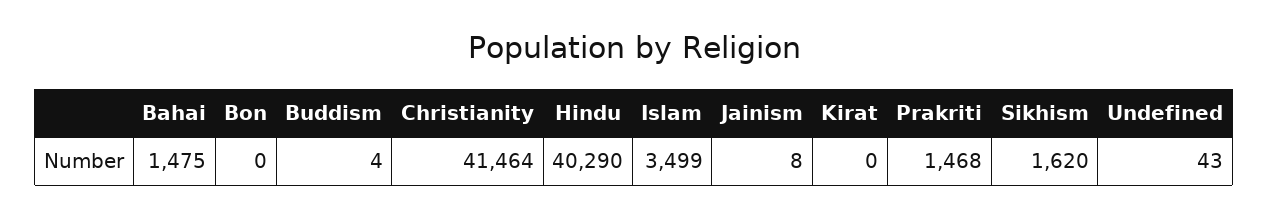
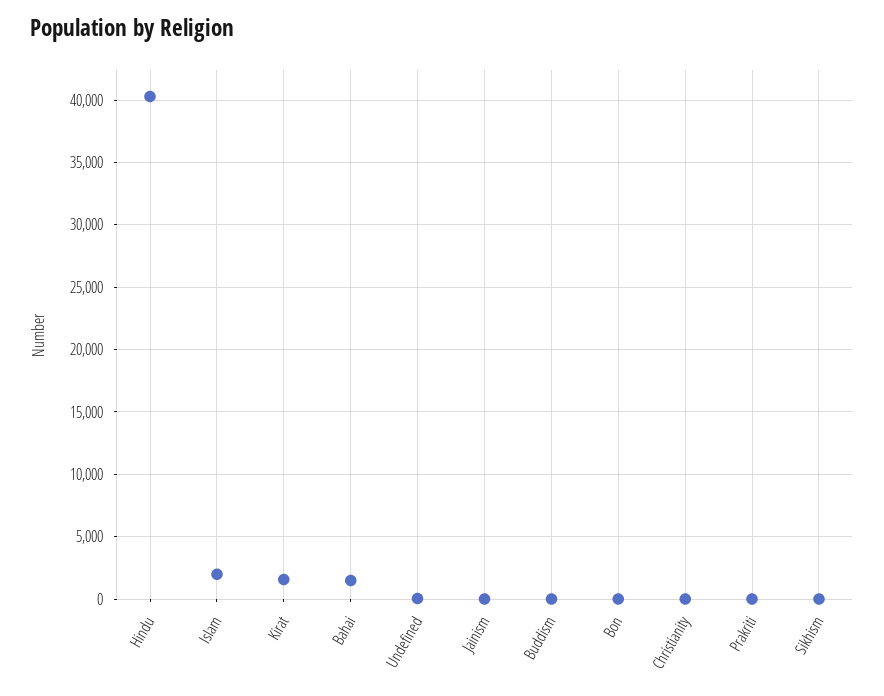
Christianity: 41464 -> 0
Islam: 3499 -> 2000
Kirat: 0 -> 1500
Prakriti: 1468 -> 0
Sikhism: 1620 -> 0

